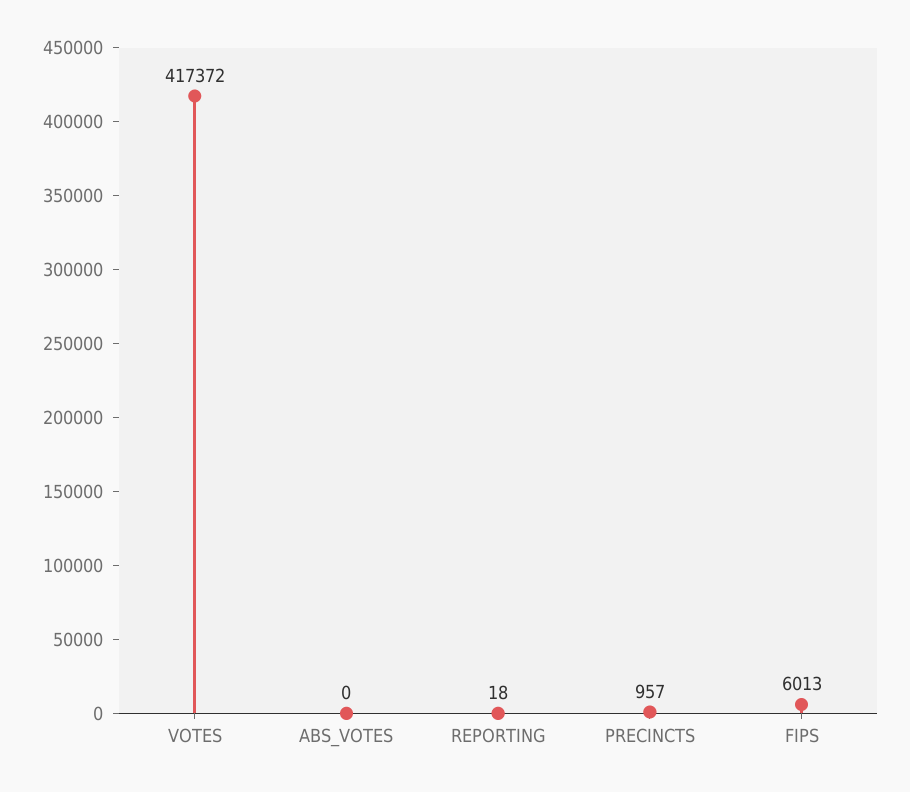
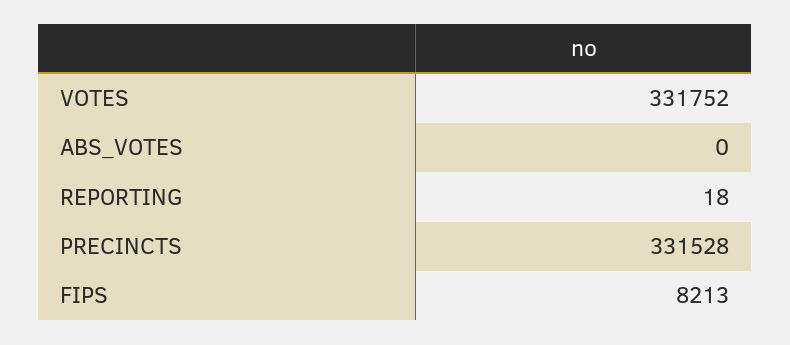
VOTES: 417372 -> 331752
PRECINCTS: 957 -> 331528
FIPS: 6013 -> 8213

